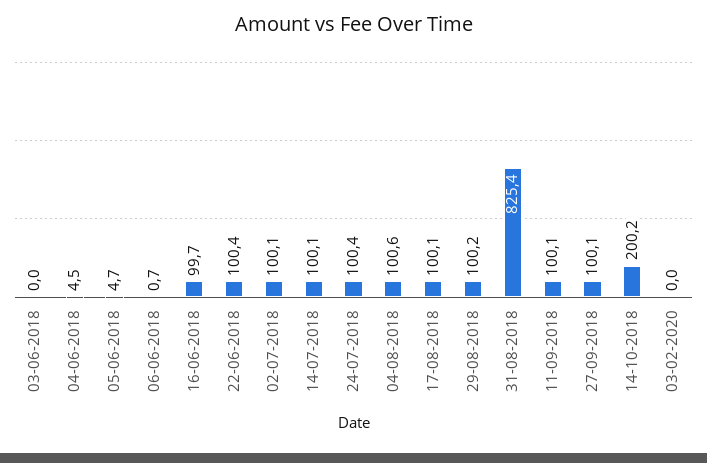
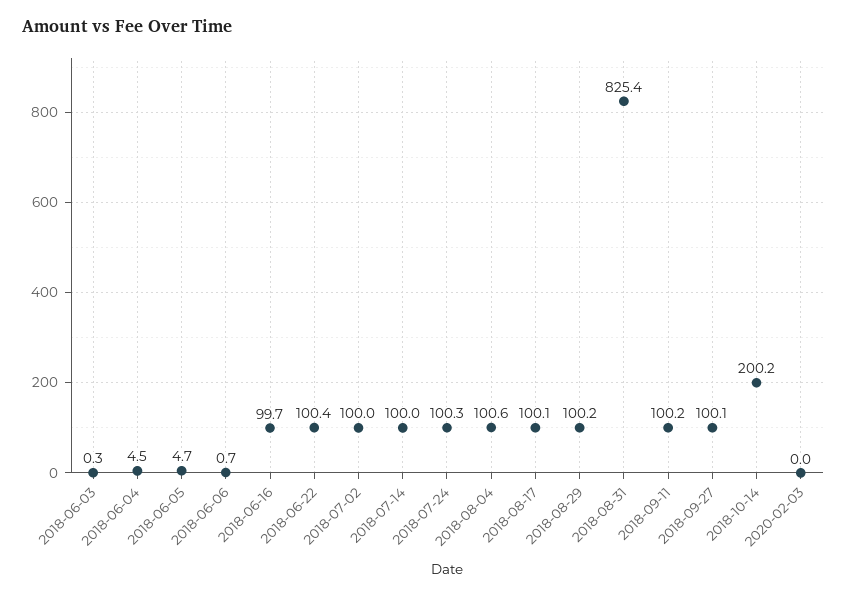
03-06-2018: 0 -> 0.3
02-07-2018: 100.1 -> 100
14-07-2018: 100.1 -> 100
24-07-2018: 100.4 -> 100.3
11-09-2018: 100.1 -> 100.2

